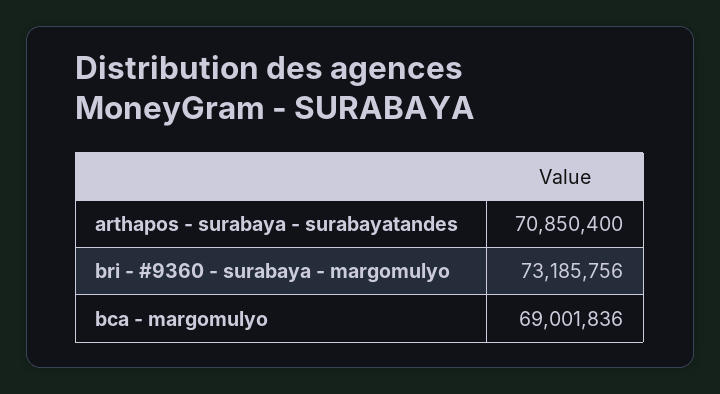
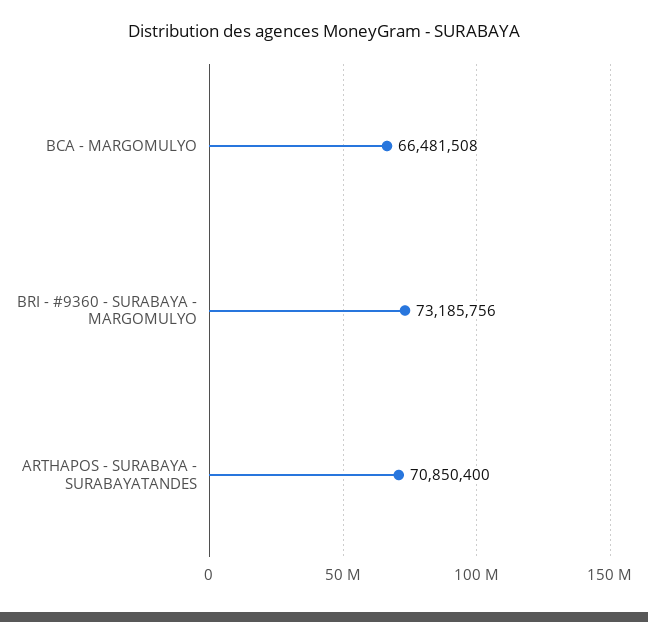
bca - margomulyo: 69001836 -> 66481508

